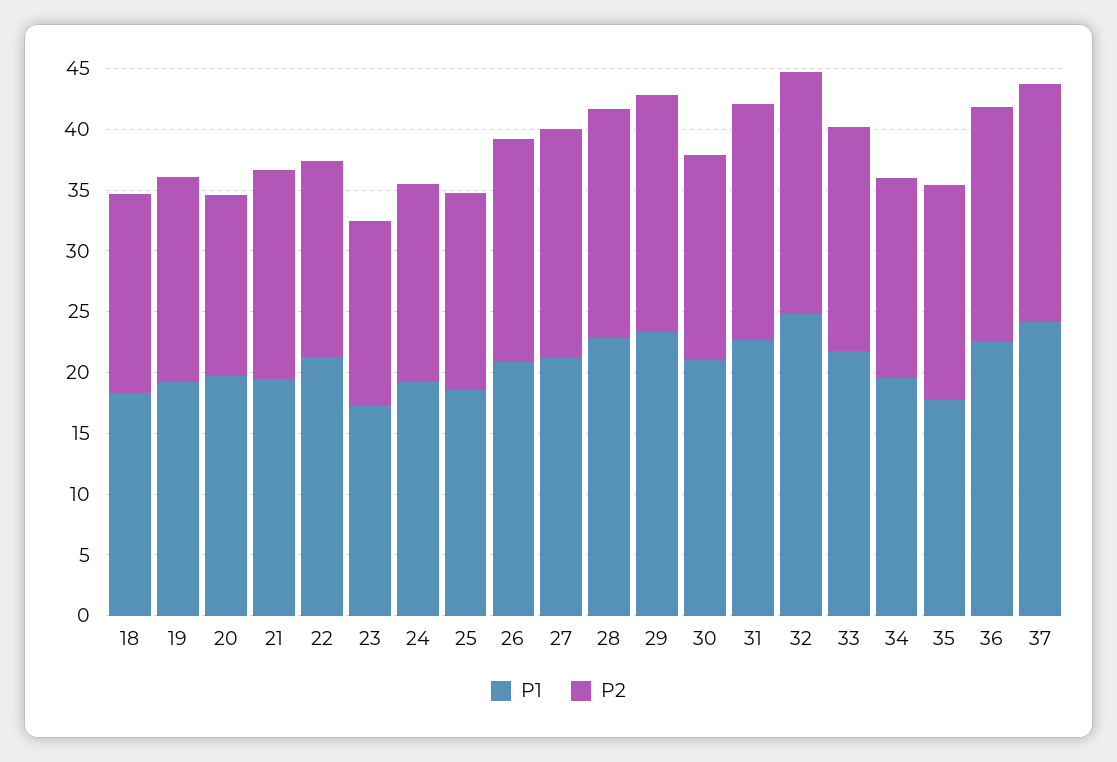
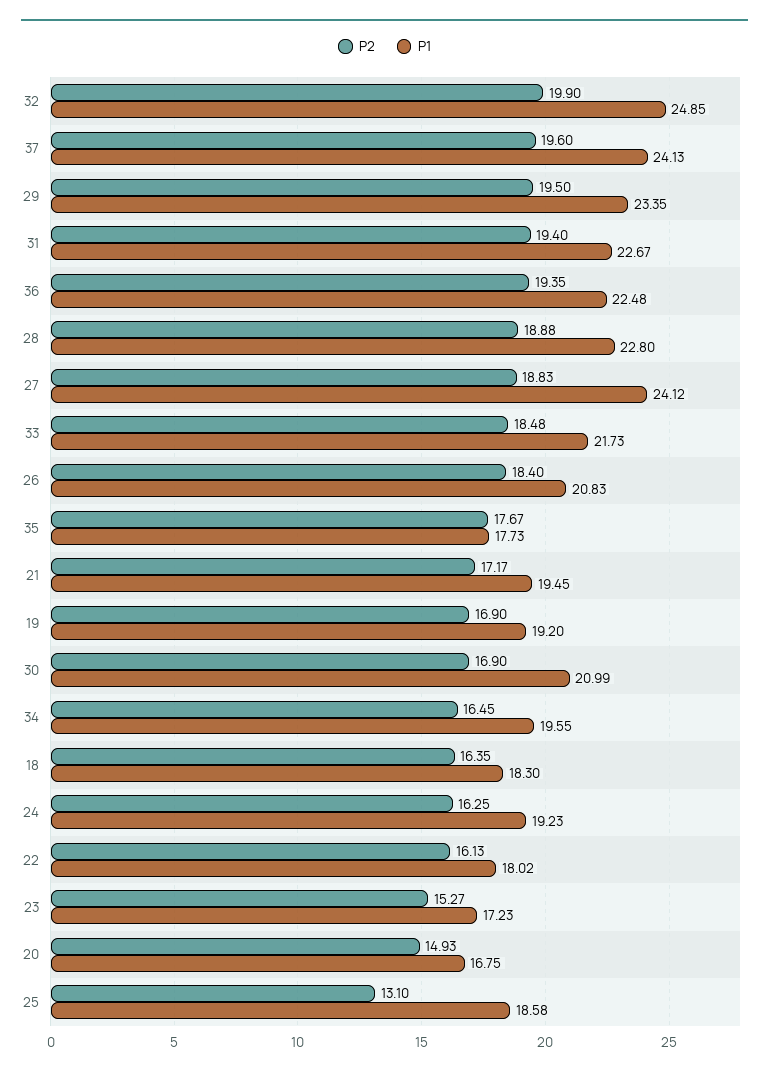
P1, 20: 20 -> 16.75
P1, 22: 21 -> 18.02
P2, 25: 16 -> 13.1
P1, 27: 21 -> 24.12

